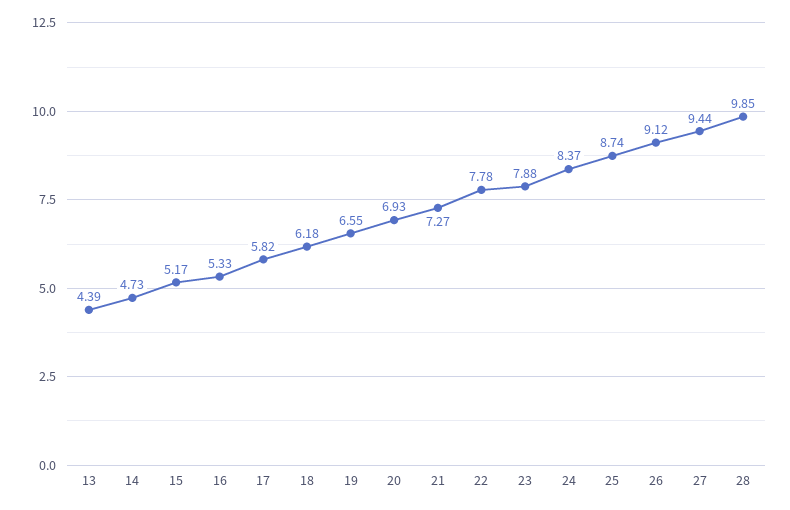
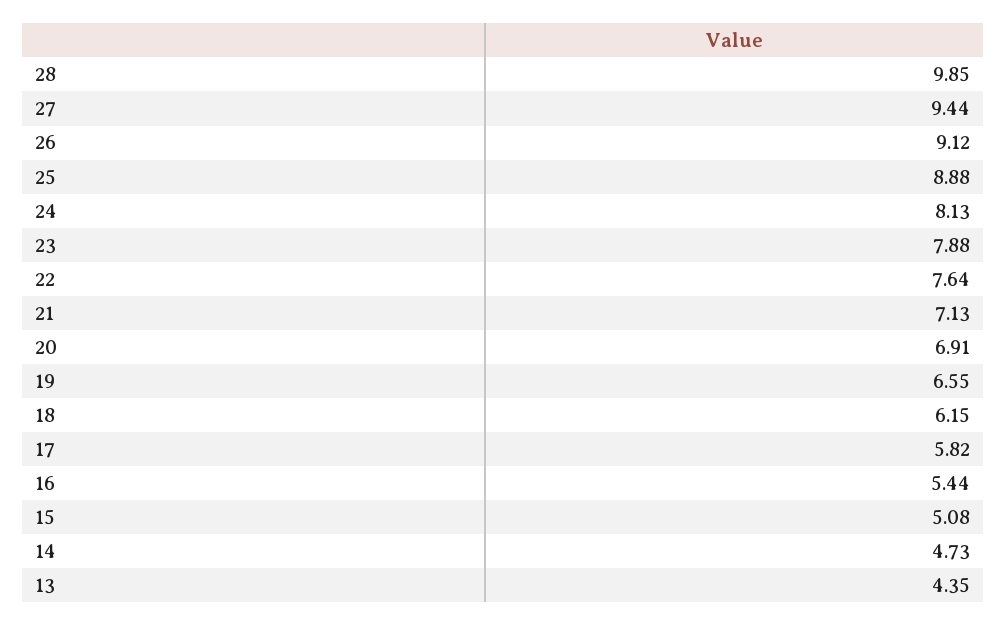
13: 4.39 -> 4.35
15: 5.17 -> 5.08
16: 5.33 -> 5.44
18: 6.18 -> 6.15
20: 6.93 -> 6.91
21: 7.27 -> 7.13
22: 7.78 -> 7.64
24: 8.37 -> 8.13
25: 8.74 -> 8.88

